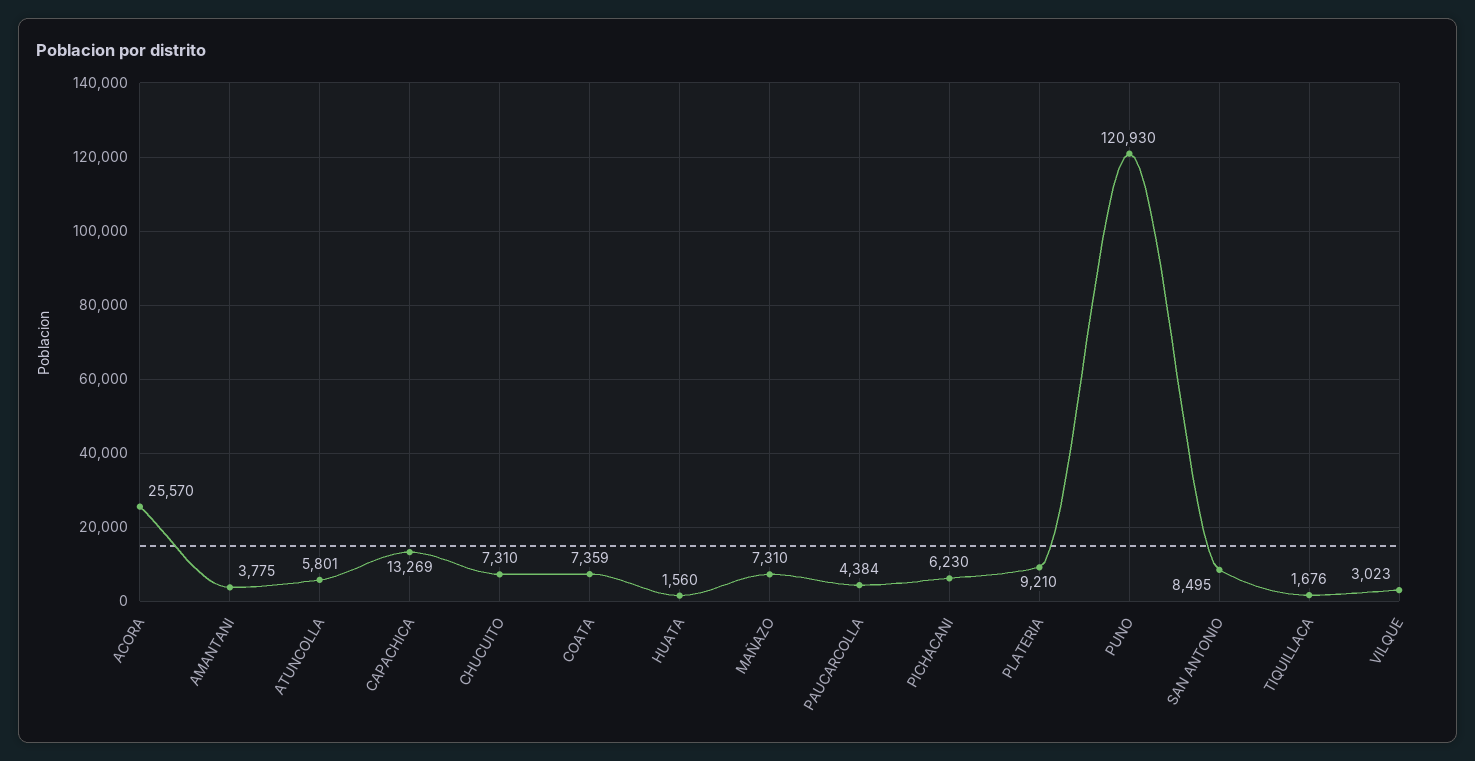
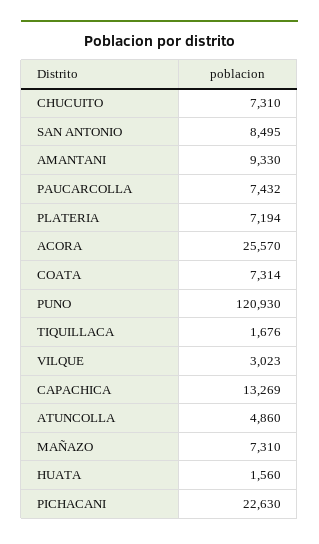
AMANTANI: 3775 -> 9330
ATUNCOLLA: 5801 -> 4860
COATA: 7359 -> 7314
PAUCARCOLLA: 4384 -> 7432
PICHACANI: 6230 -> 22630
PLATERIA: 9210 -> 7194

